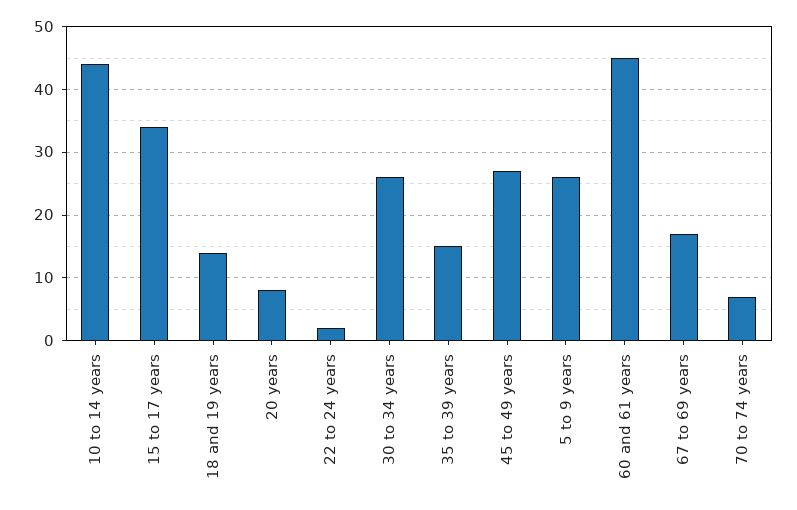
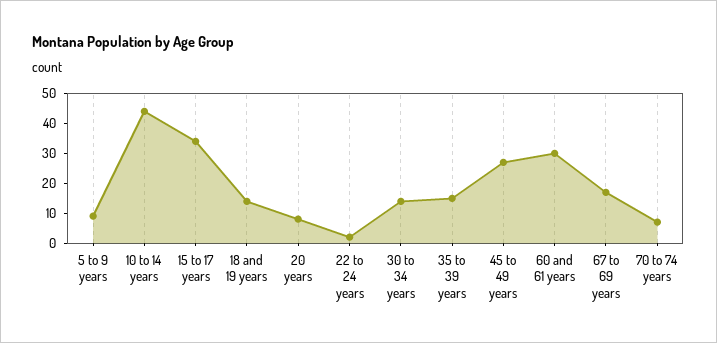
30 to 34 years: 26 -> 15
5 to 9 years: 26 -> 10
60 and 61 years: 45 -> 30

